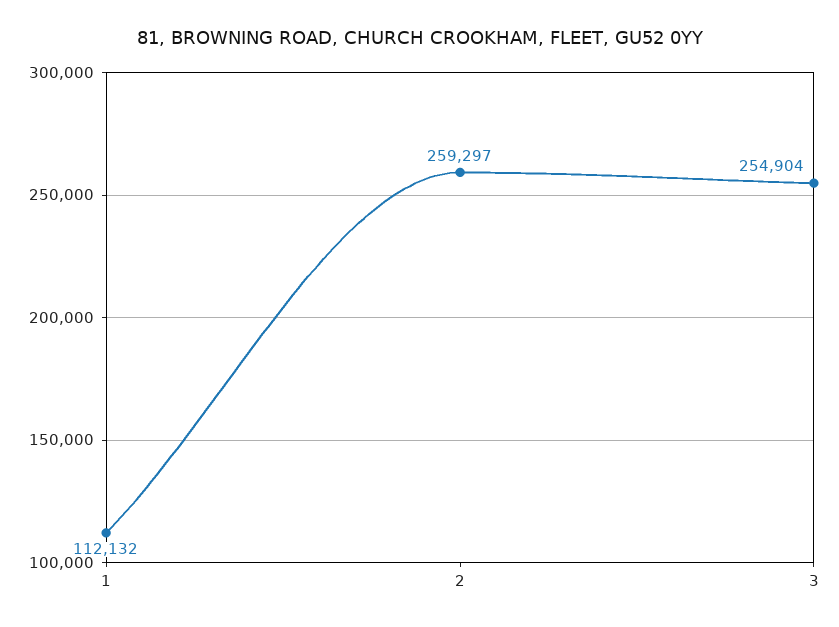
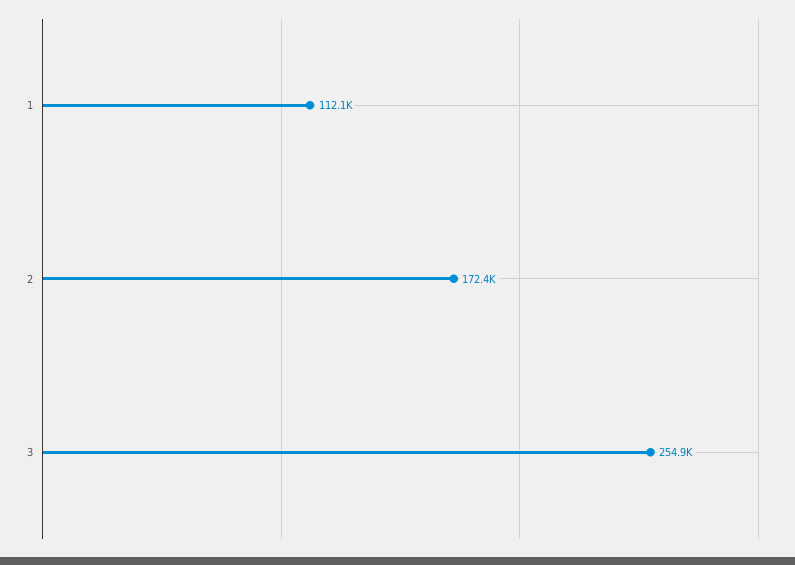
2: 259297 -> 172400

